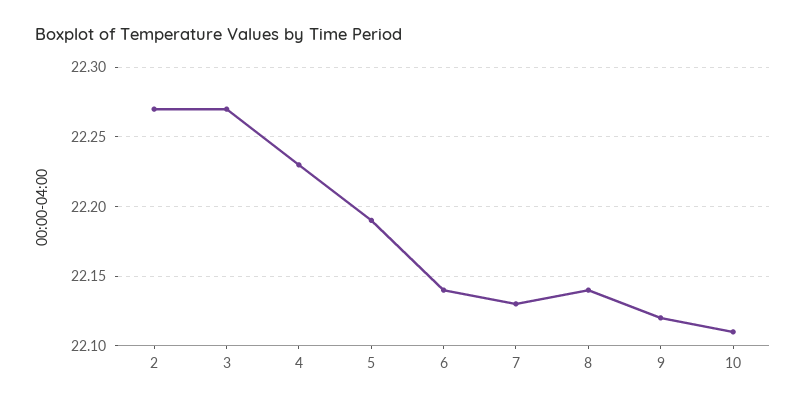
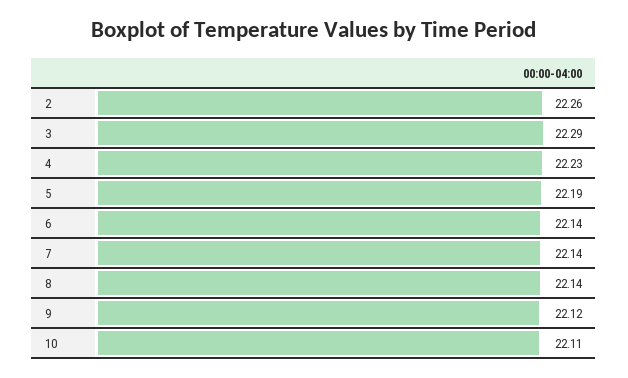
2: 22.27 -> 22.26
3: 22.27 -> 22.29
7: 22.13 -> 22.14

